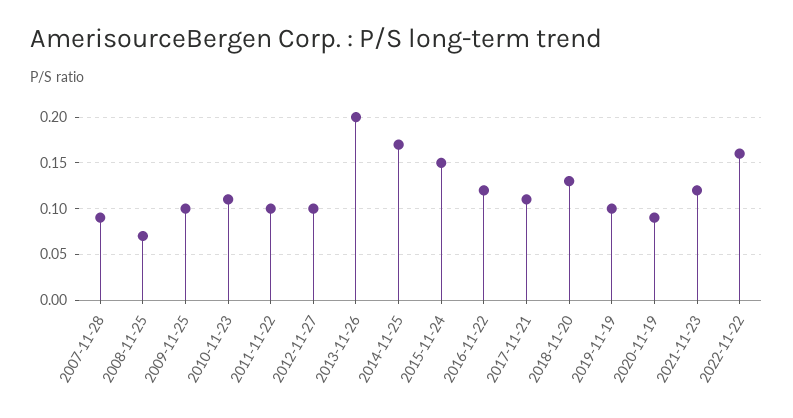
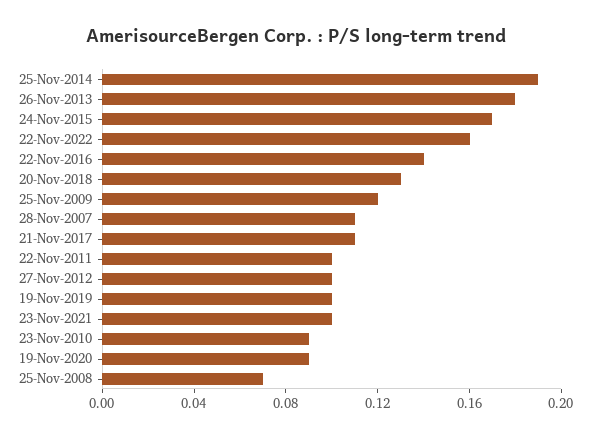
2007-11-28: 0.09 -> 0.11
2009-11-25: 0.1 -> 0.12
2010-11-23: 0.11 -> 0.09
2013-11-26: 0.2 -> 0.18
2014-11-25: 0.17 -> 0.19
2015-11-24: 0.15 -> 0.17
2016-11-22: 0.12 -> 0.14
2021-11-23: 0.12 -> 0.1

